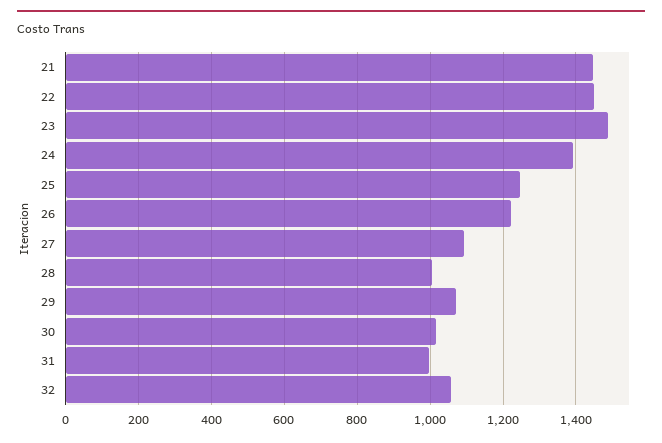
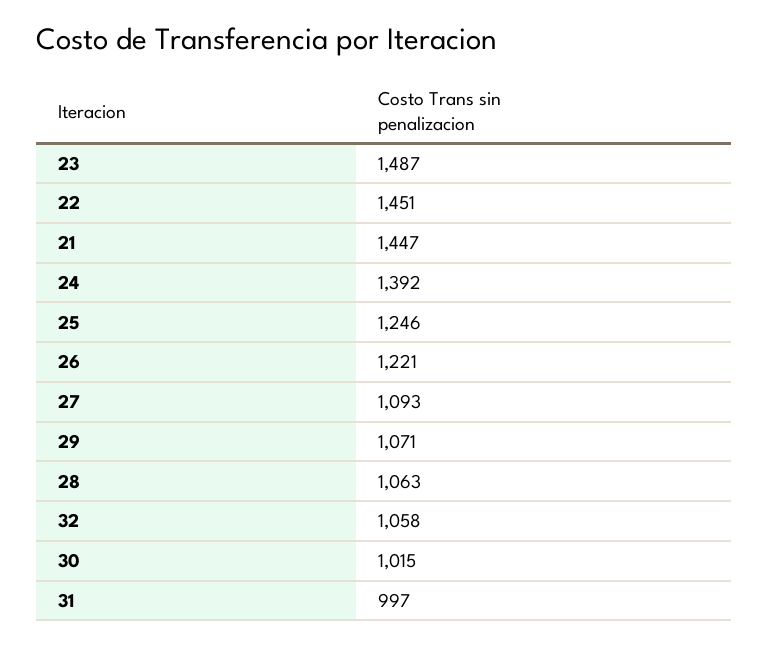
28: 1000 -> 1063

